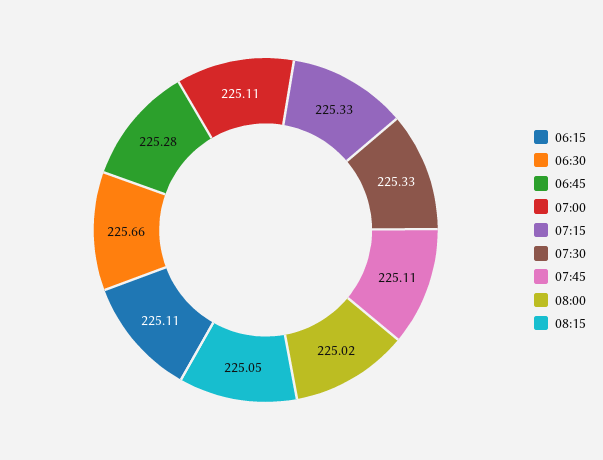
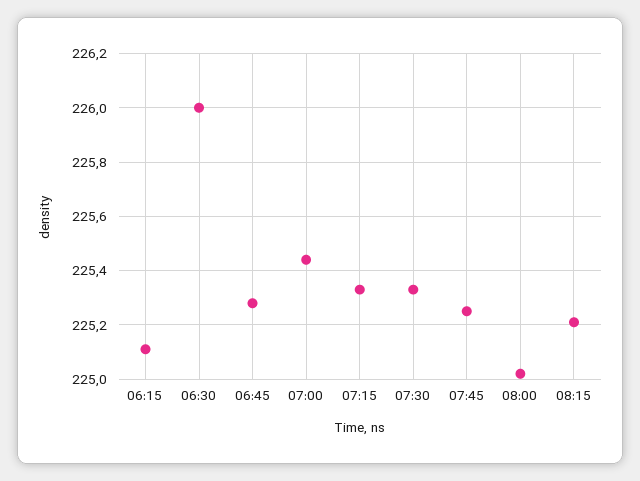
06:30: 225.66 -> 226
07:00: 225.11 -> 225.45
07:45: 225.11 -> 225.25
08:15: 225.05 -> 225.2

